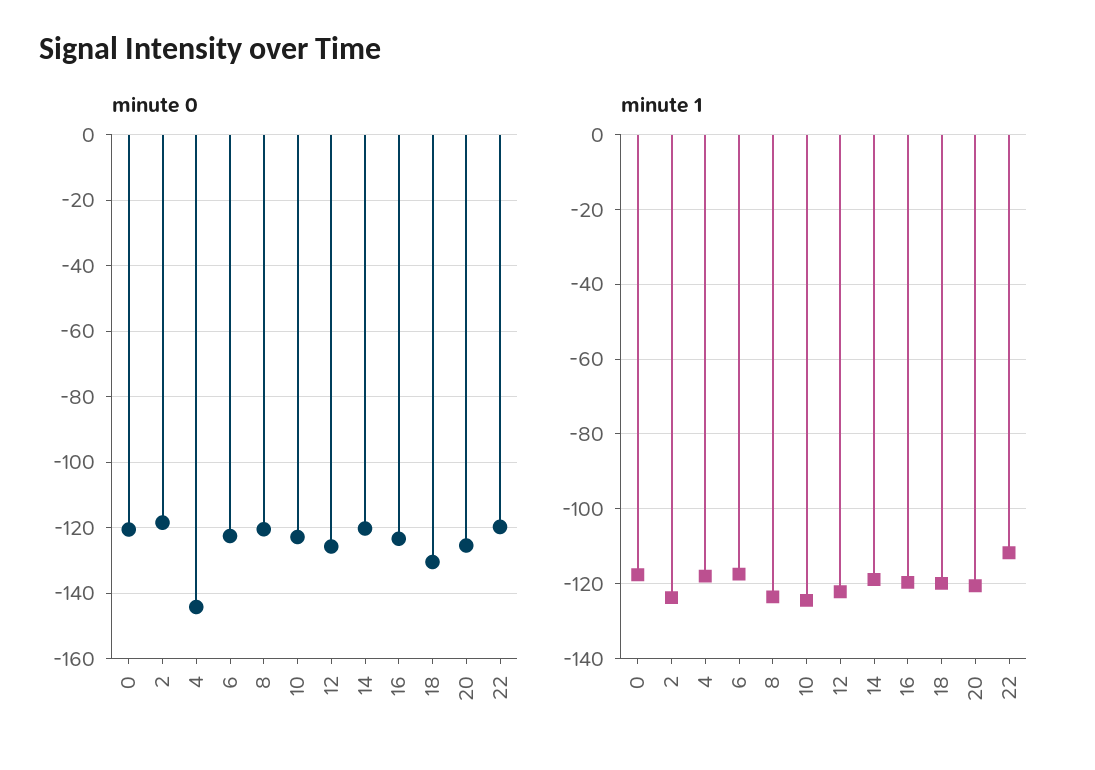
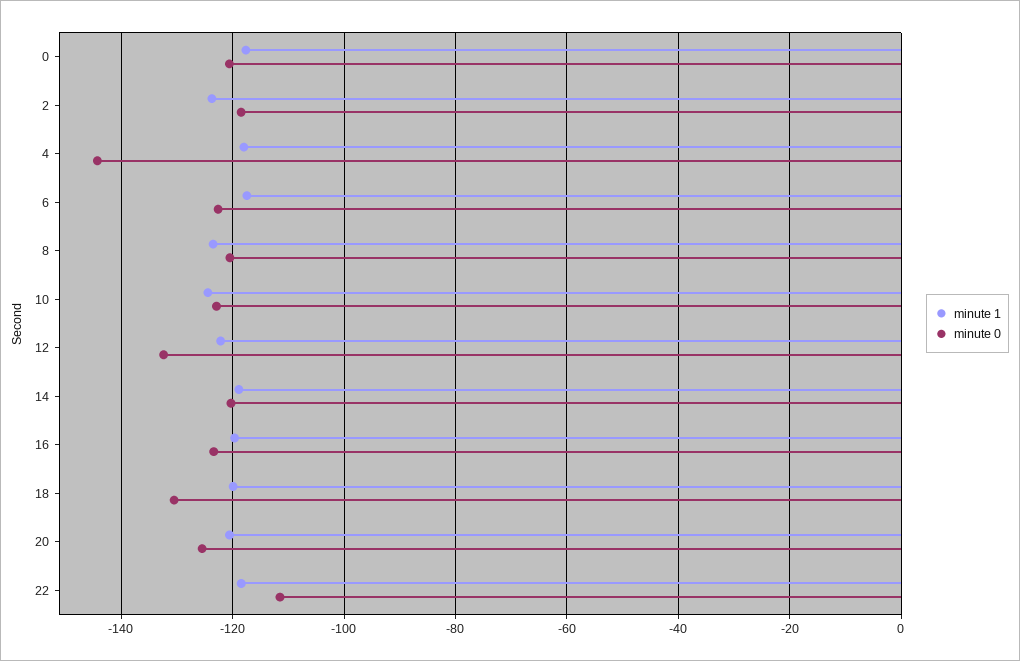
minute 0, 12: -126 -> -132
minute 0, 22: -120 -> -112
minute 1, 22: -112 -> -118

